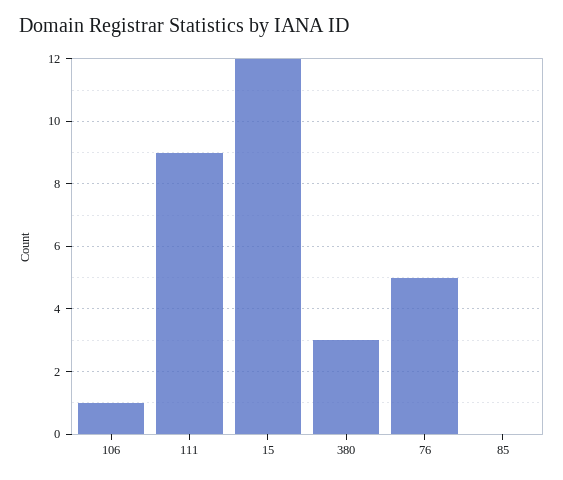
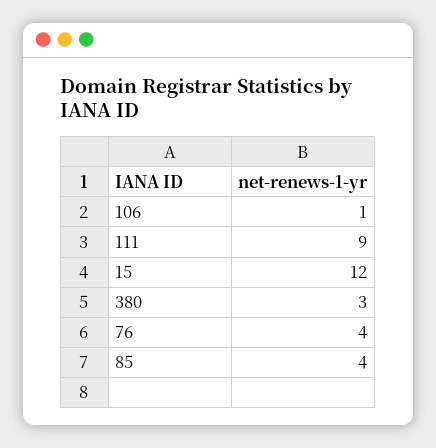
76: 5 -> 4
85: 0 -> 4

